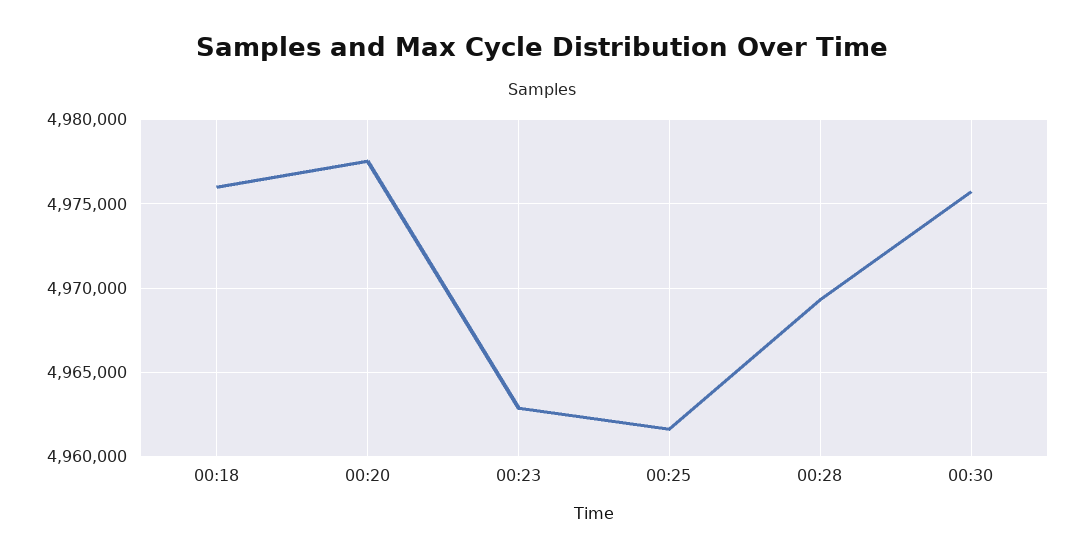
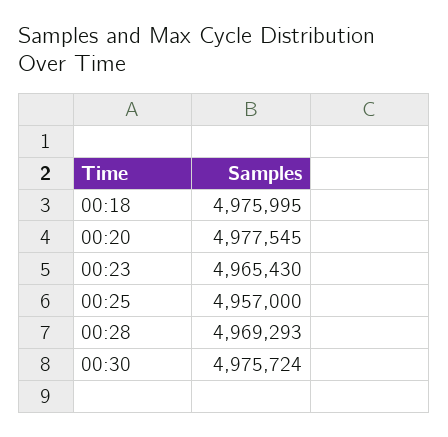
00:23: 4963000 -> 4965430
00:25: 4961500 -> 4957000

